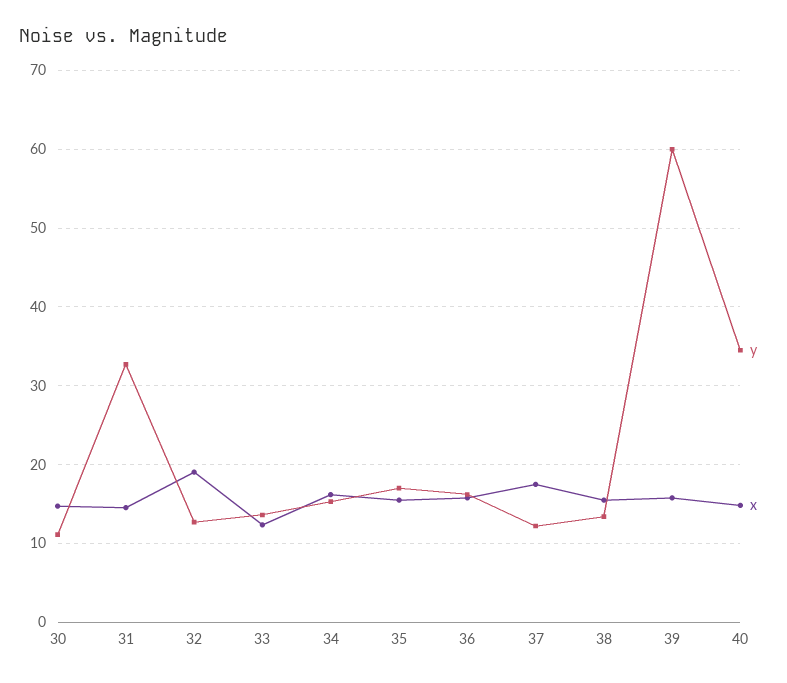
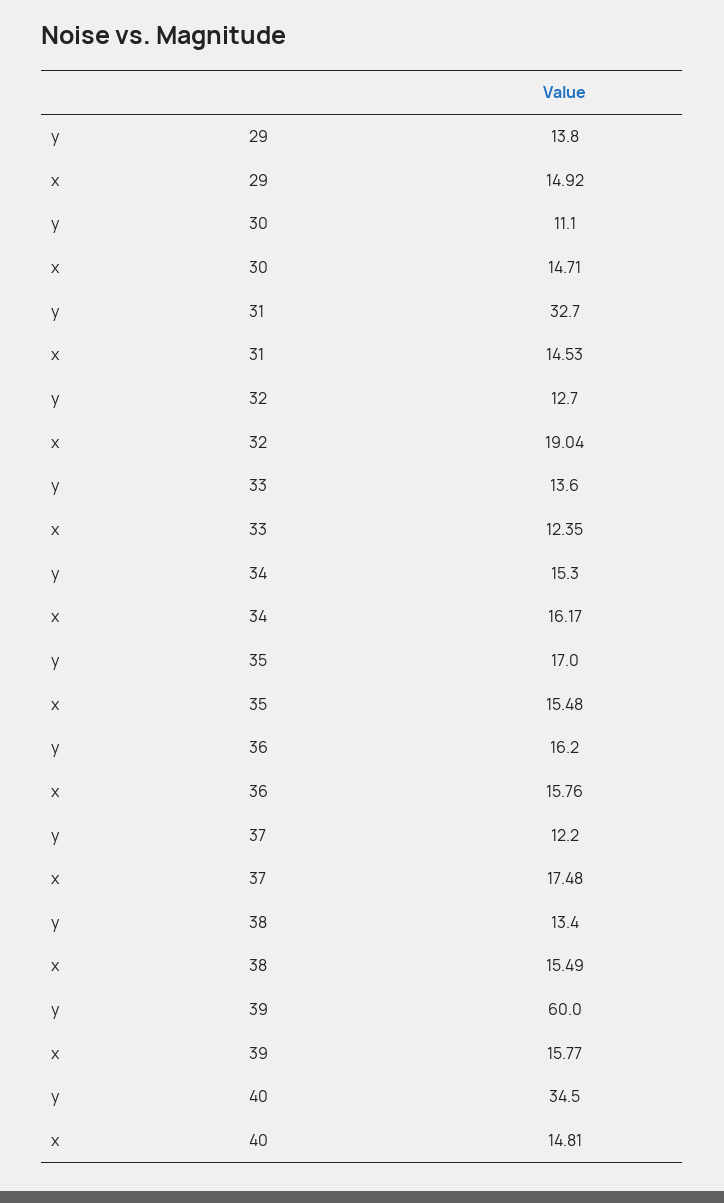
y, 29: none -> 13.8
x, 29: none -> 14.92

